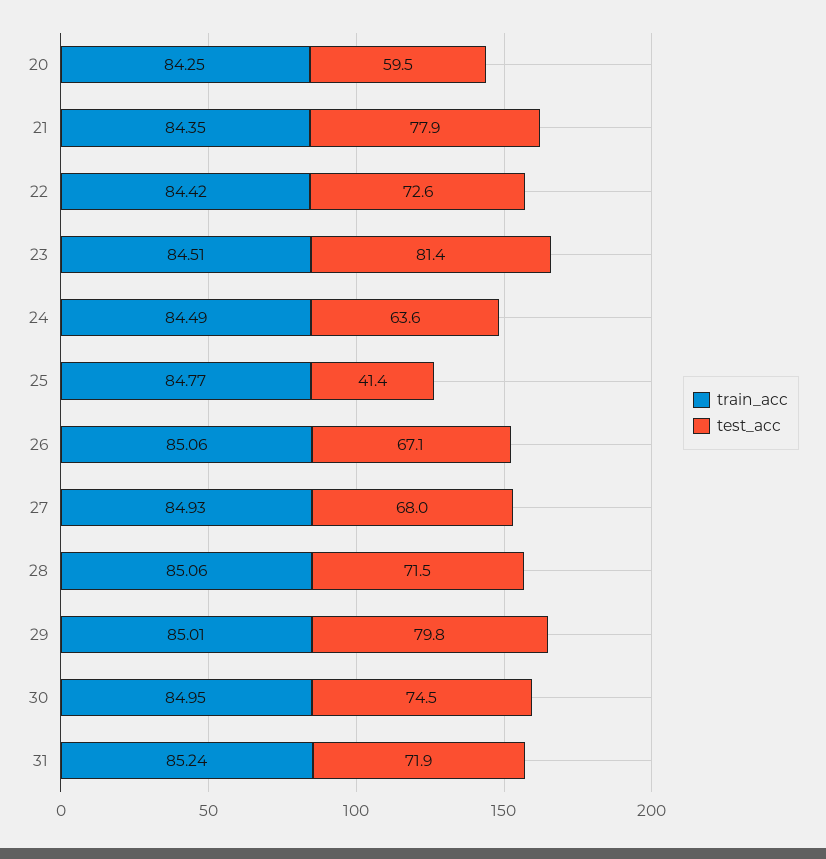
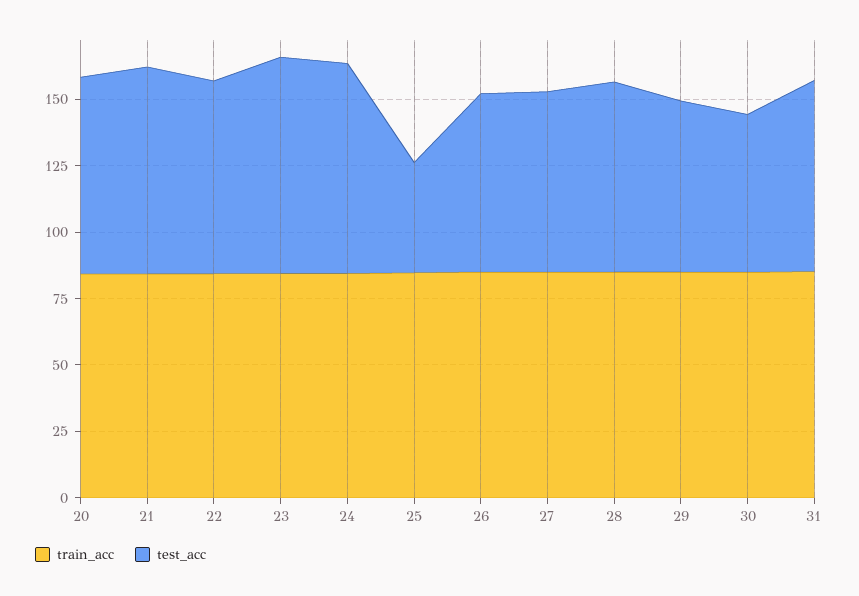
test_acc, 20: 59.5 -> 75
test_acc, 24: 63.6 -> 80
test_acc, 29: 79.8 -> 65
test_acc, 30: 74.5 -> 60

